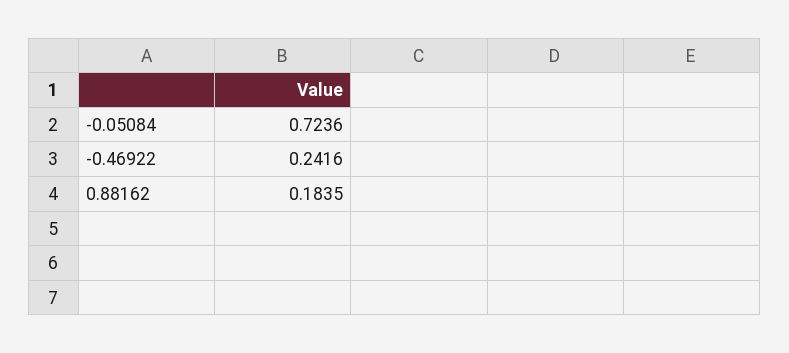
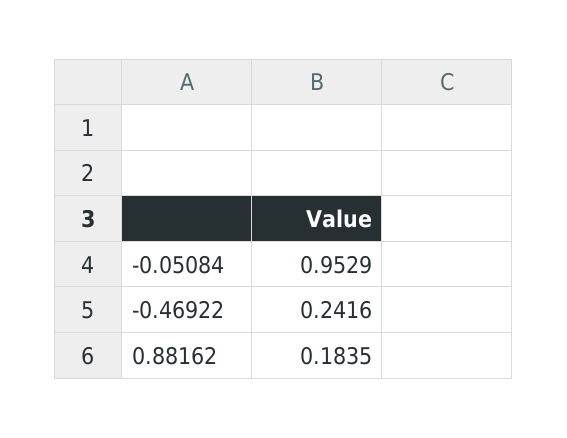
-0.05084: 0.7236 -> 0.9529

